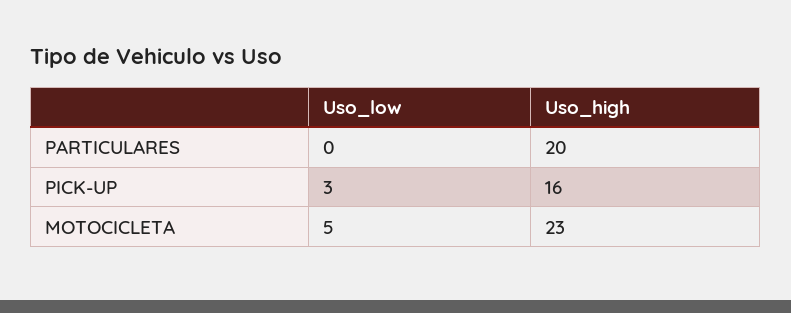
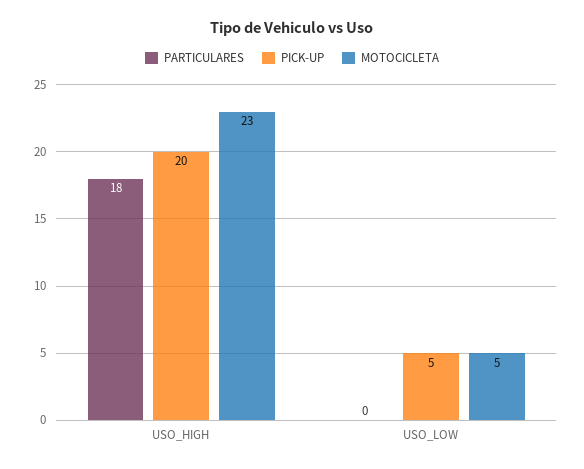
PARTICULARES, Uso_high: 20 -> 18
PICK-UP, Uso_low: 3 -> 5
PICK-UP, Uso_high: 16 -> 20

